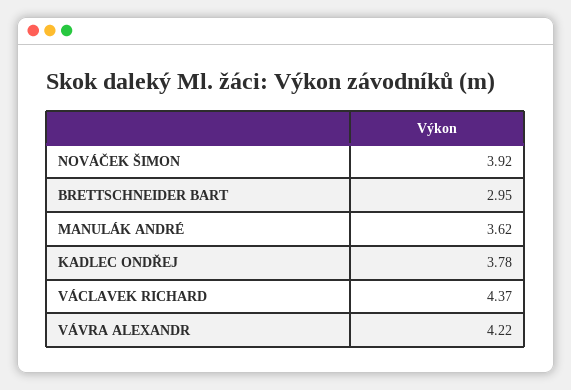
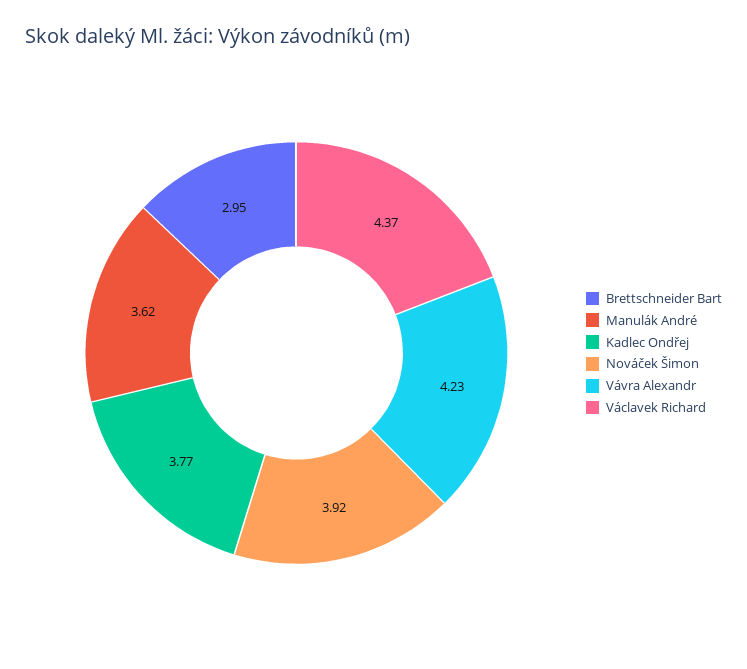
KADLEC ONDŘEJ: 3.78 -> 3.77
VÁVRA ALEXANDR: 4.22 -> 4.23

